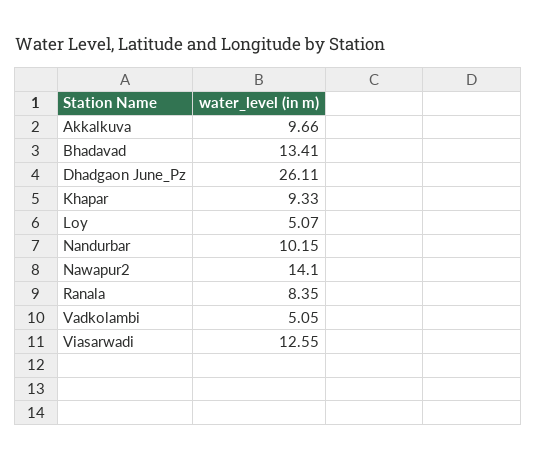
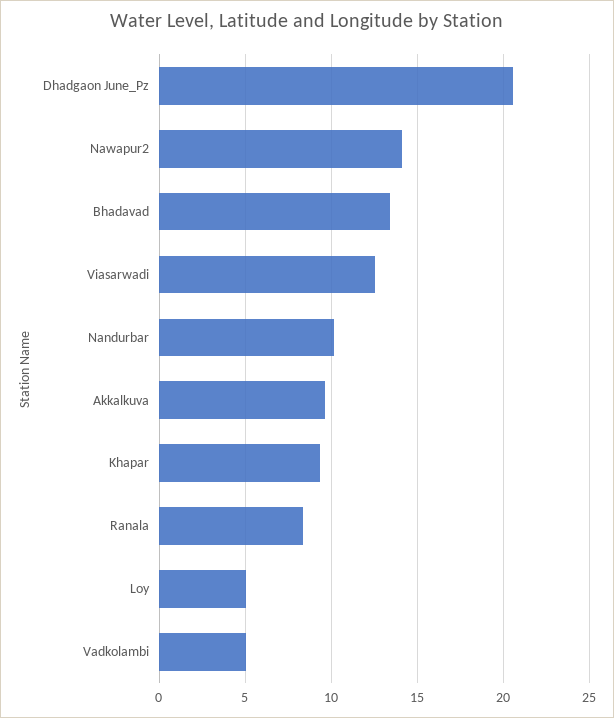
Dhadgaon June_Pz: 26.11 -> 20.5

